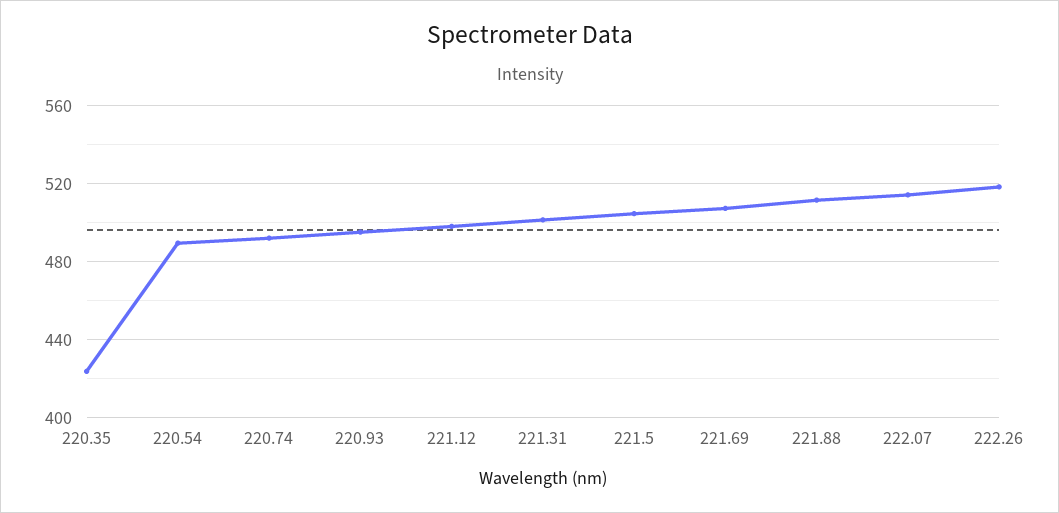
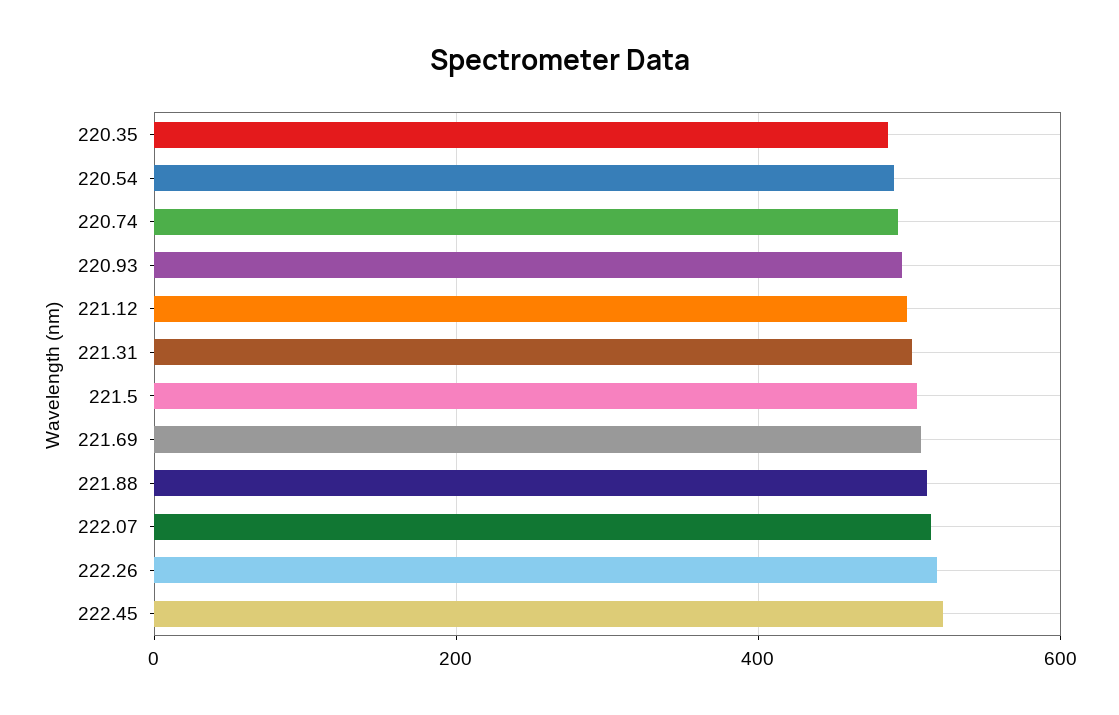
220.35: 425 -> 480
222.45: none -> 520

